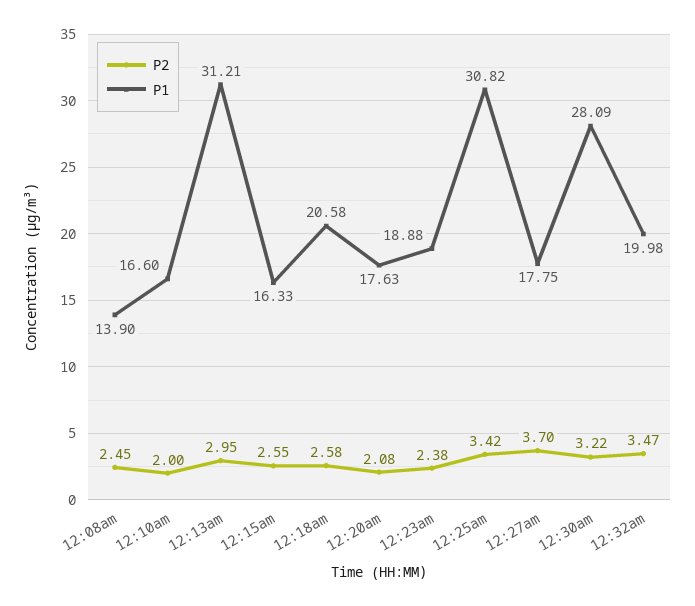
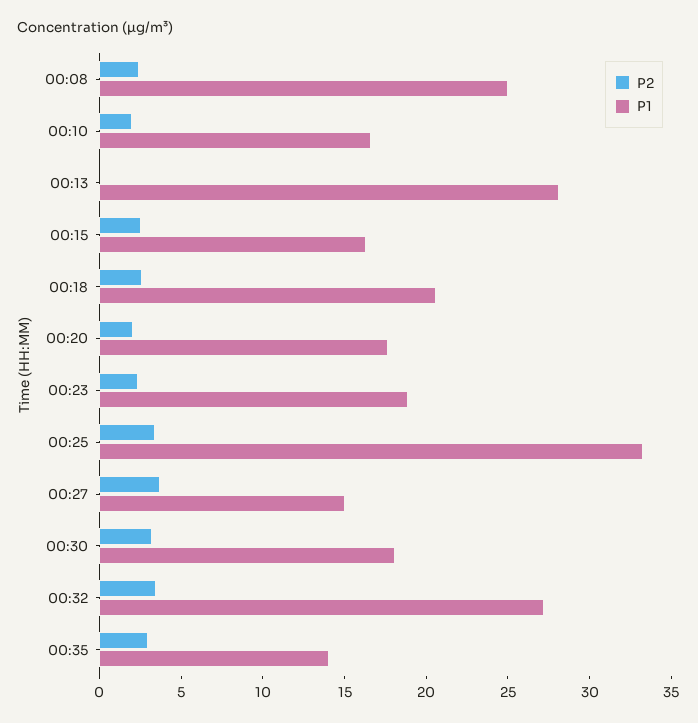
P1, 12:08am: 13.9 -> 25
P2, 12:13am: 2.95 -> 0
P1, 12:13am: 31.21 -> 28
P1, 12:25am: 30.82 -> 33
P1, 12:27am: 17.75 -> 15
P1, 12:30am: 28.09 -> 18
P1, 12:32am: 19.98 -> 27
P2, 00:35: none -> 3
P1, 00:35: none -> 14

